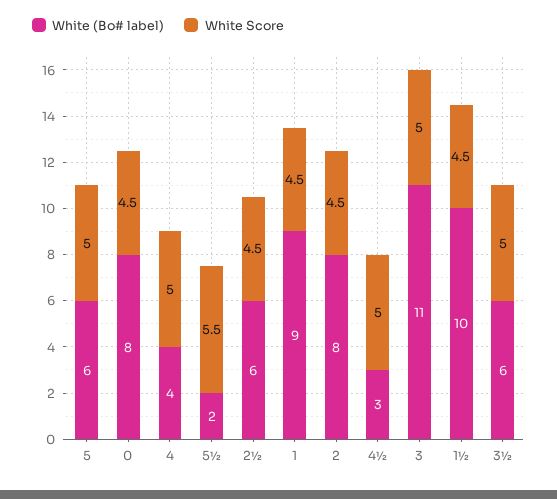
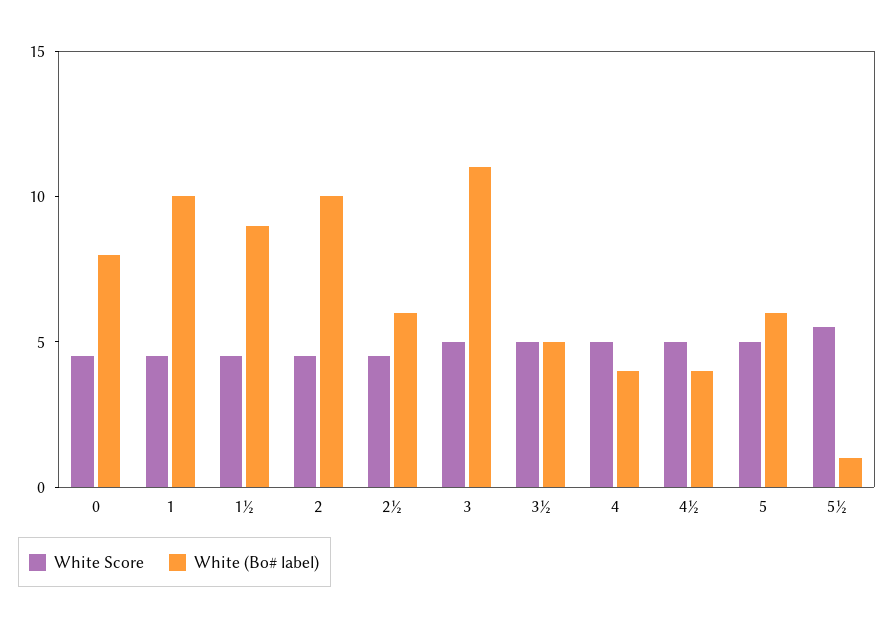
White (Bo# label), 5½: 2 -> 1
White (Bo# label), 1: 9 -> 10
White (Bo# label), 2: 8 -> 10
White (Bo# label), 4½: 3 -> 4
White (Bo# label), 1½: 10 -> 9
White (Bo# label), 3½: 6 -> 5

